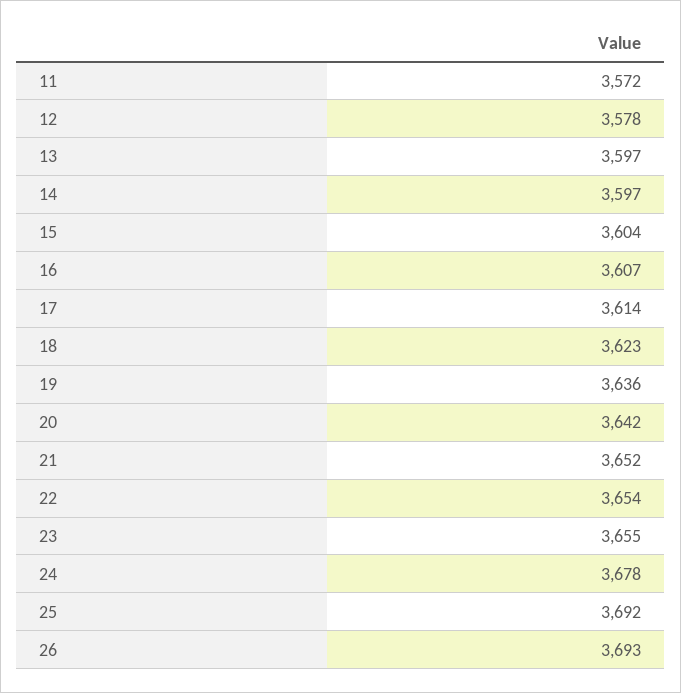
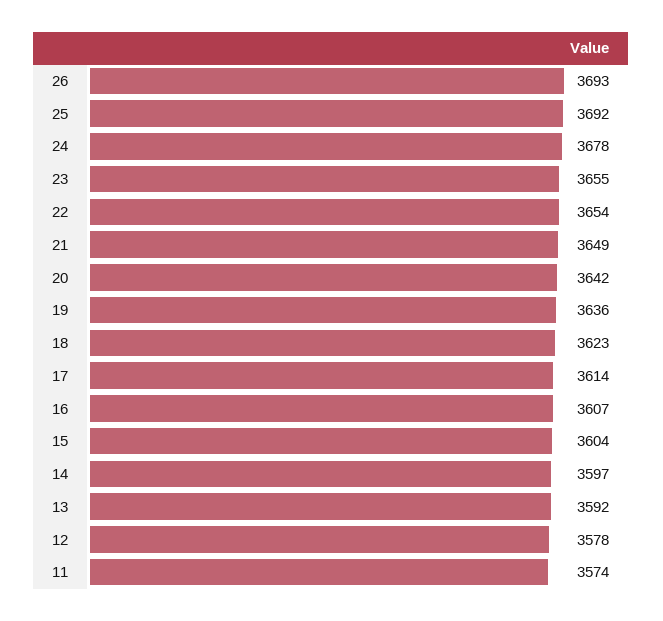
11: 3572 -> 3574
13: 3597 -> 3592
21: 3652 -> 3649

